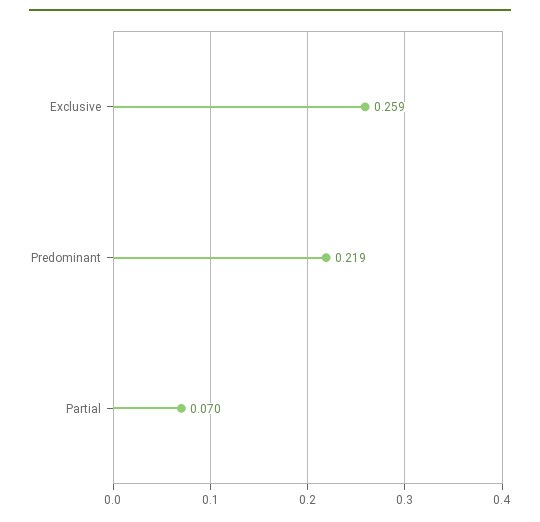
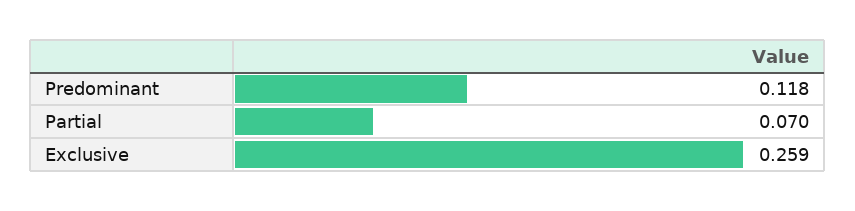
Predominant: 0.219 -> 0.118

